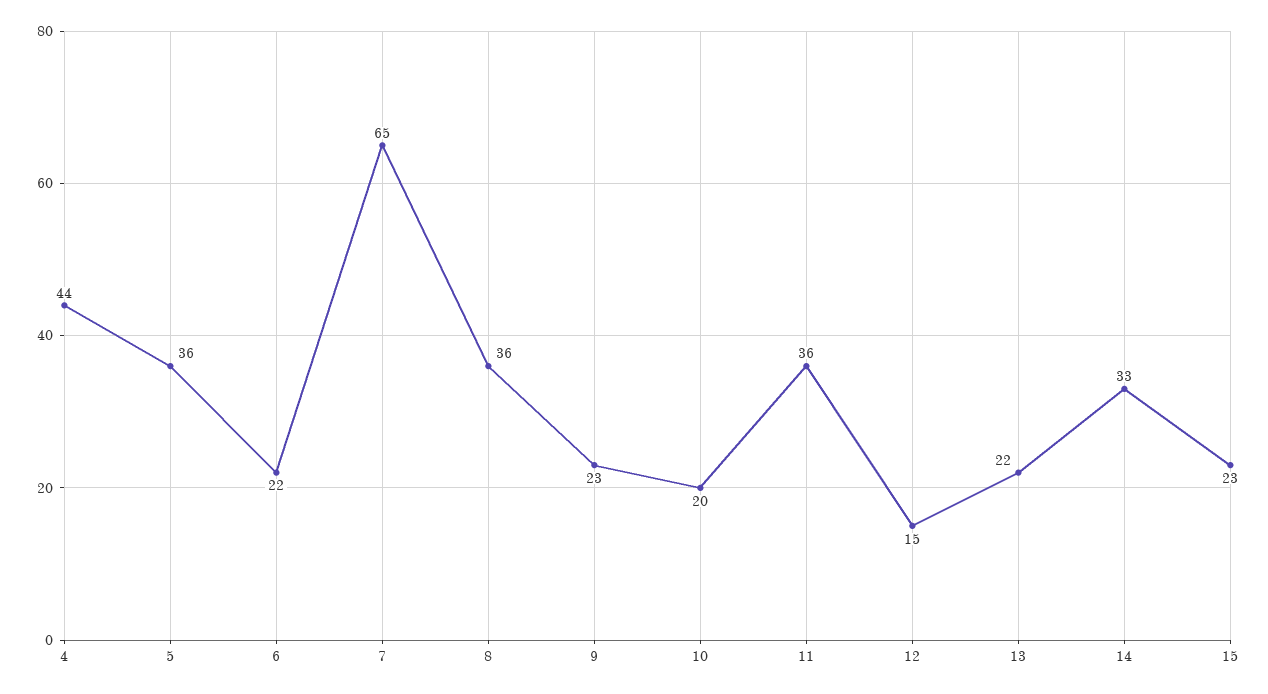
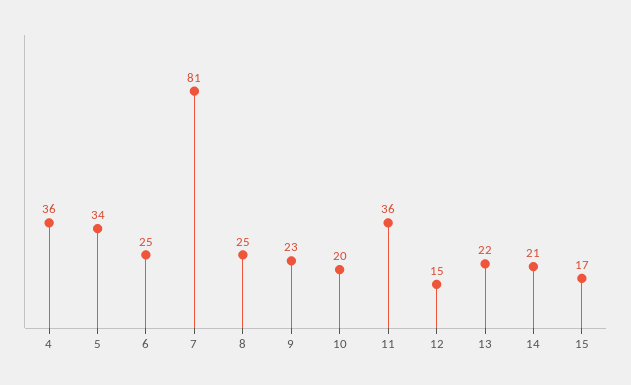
4: 44 -> 36
5: 36 -> 34
6: 22 -> 25
7: 65 -> 81
8: 36 -> 25
14: 33 -> 21
15: 23 -> 17

